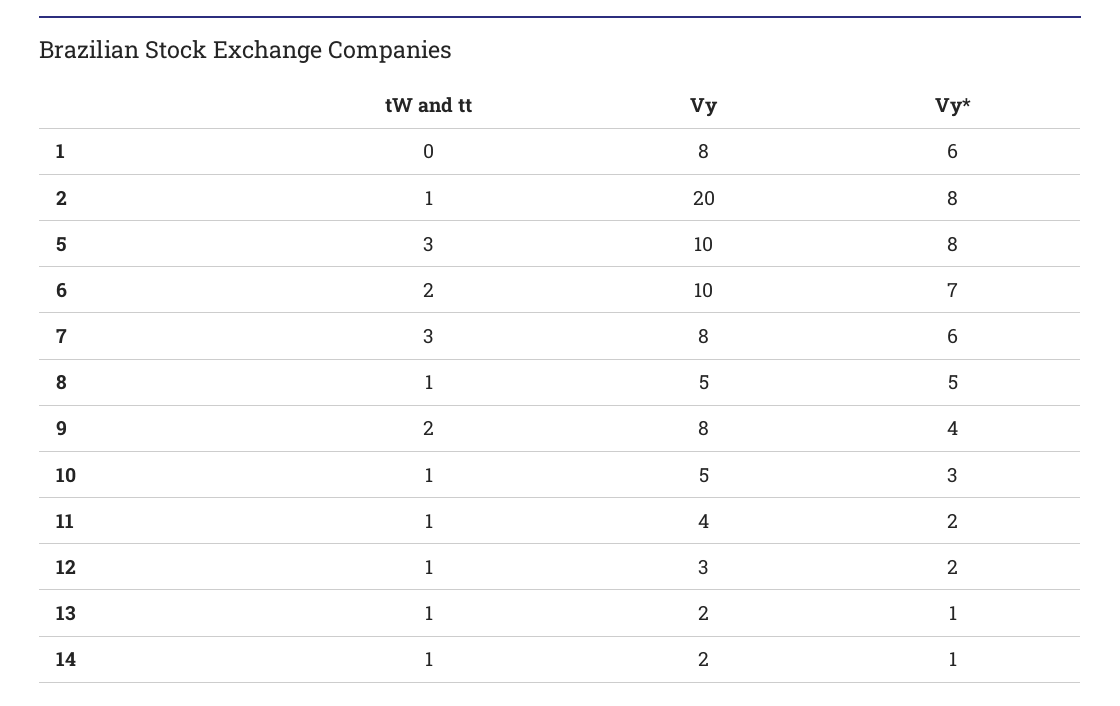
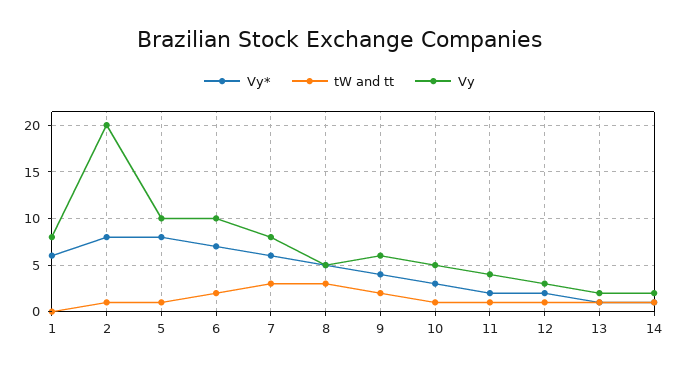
tW and tt, 5: 3 -> 1
tW and tt, 8: 1 -> 3
Vy, 9: 8 -> 6

